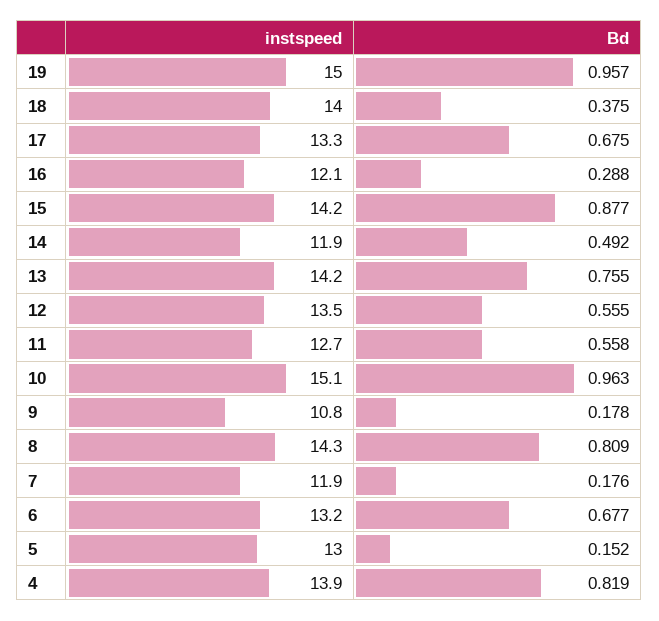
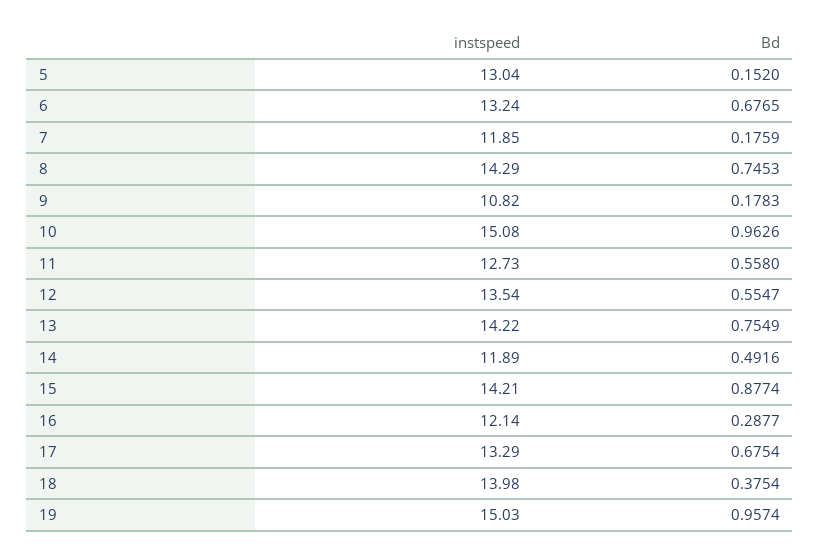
Bd, 8: 0.809 -> 0.7453
instspeed, 4: 13.9 -> none
Bd, 4: 0.819 -> none

